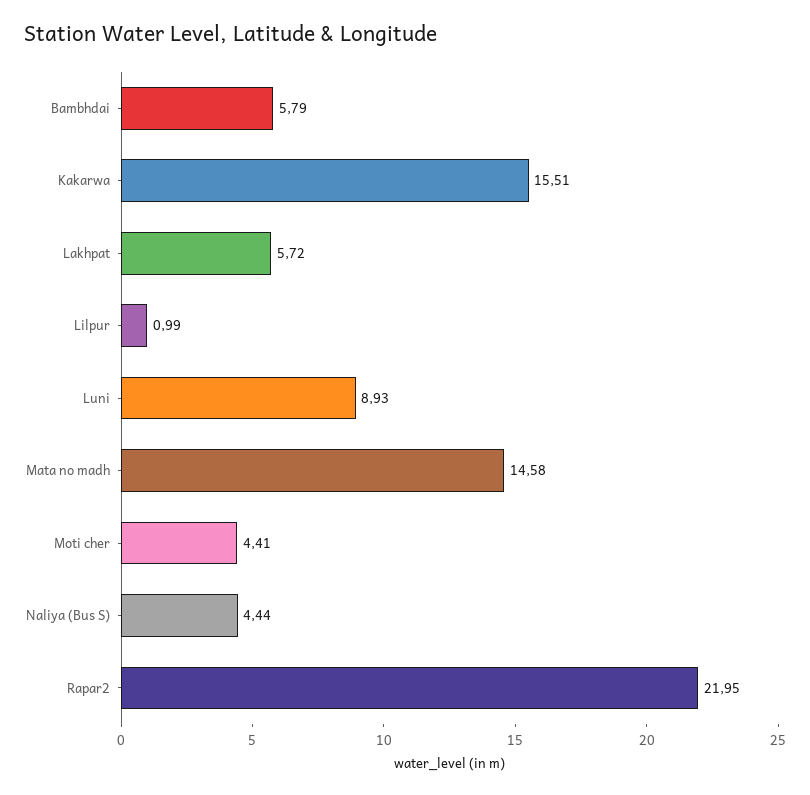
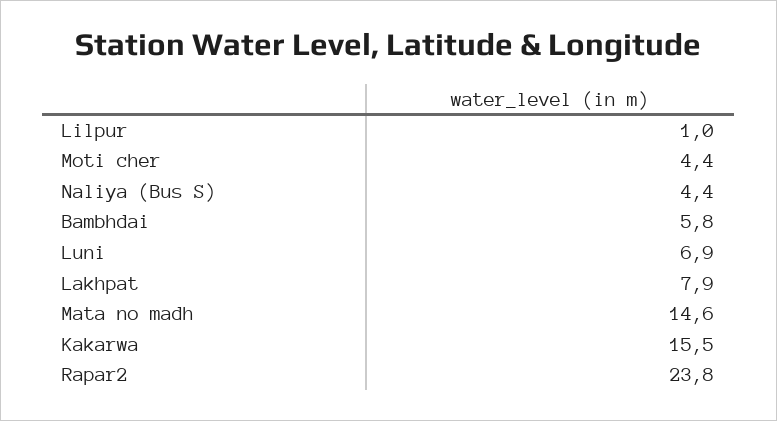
Lakhpat: 5.72 -> 7.9
Luni: 8.93 -> 6.9
Rapar2: 21.95 -> 23.8

